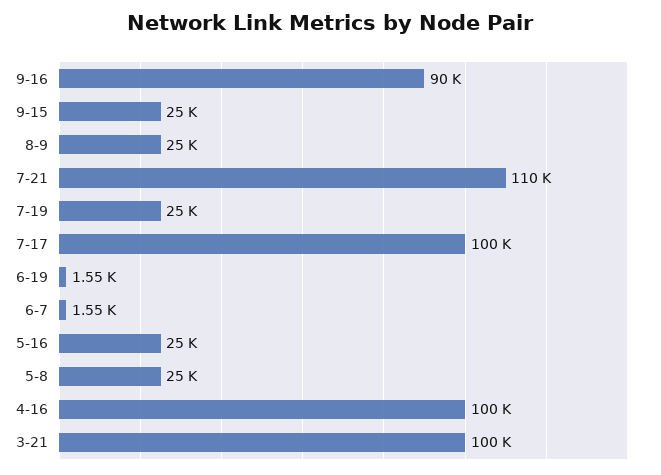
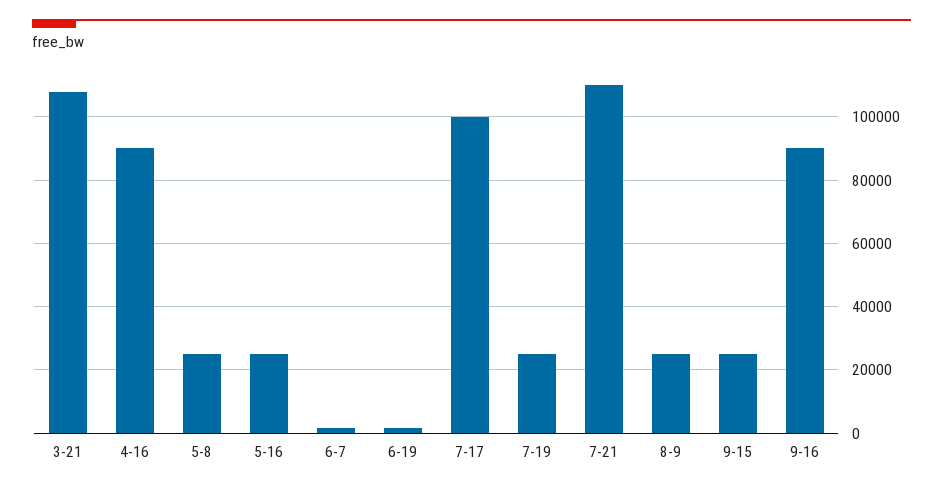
4-16: 100000 -> 90000
3-21: 100000 -> 108000

